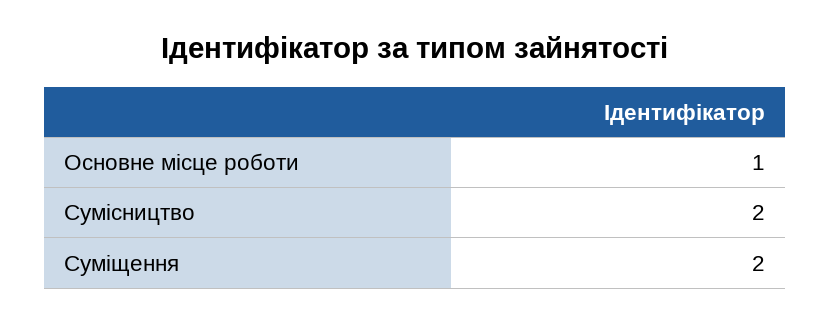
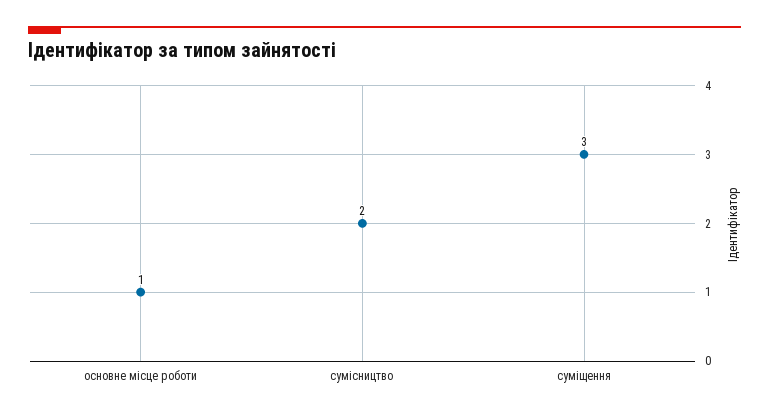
Суміщення: 2 -> 3

